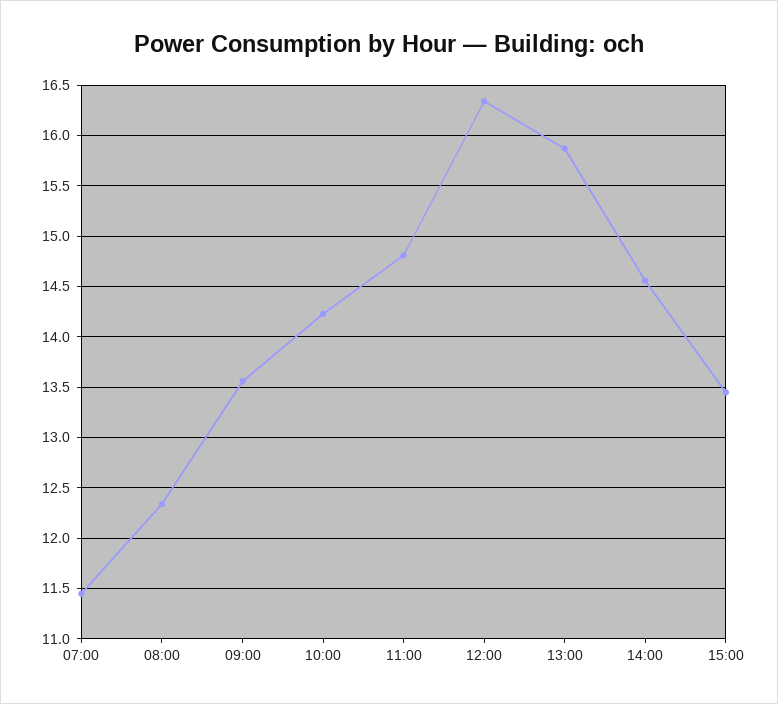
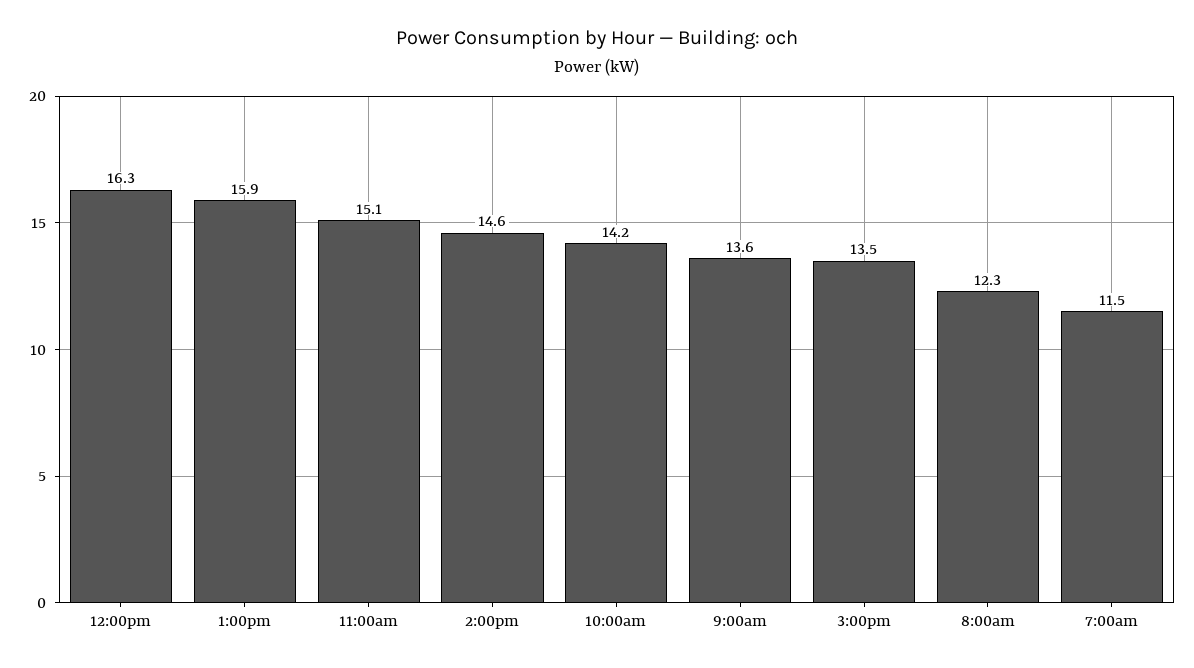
11:00: 14.8 -> 15.1

